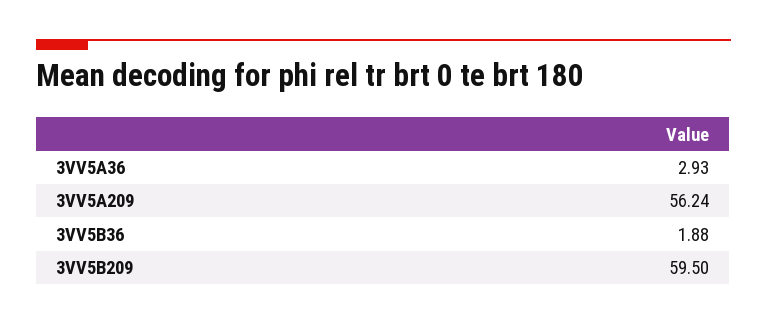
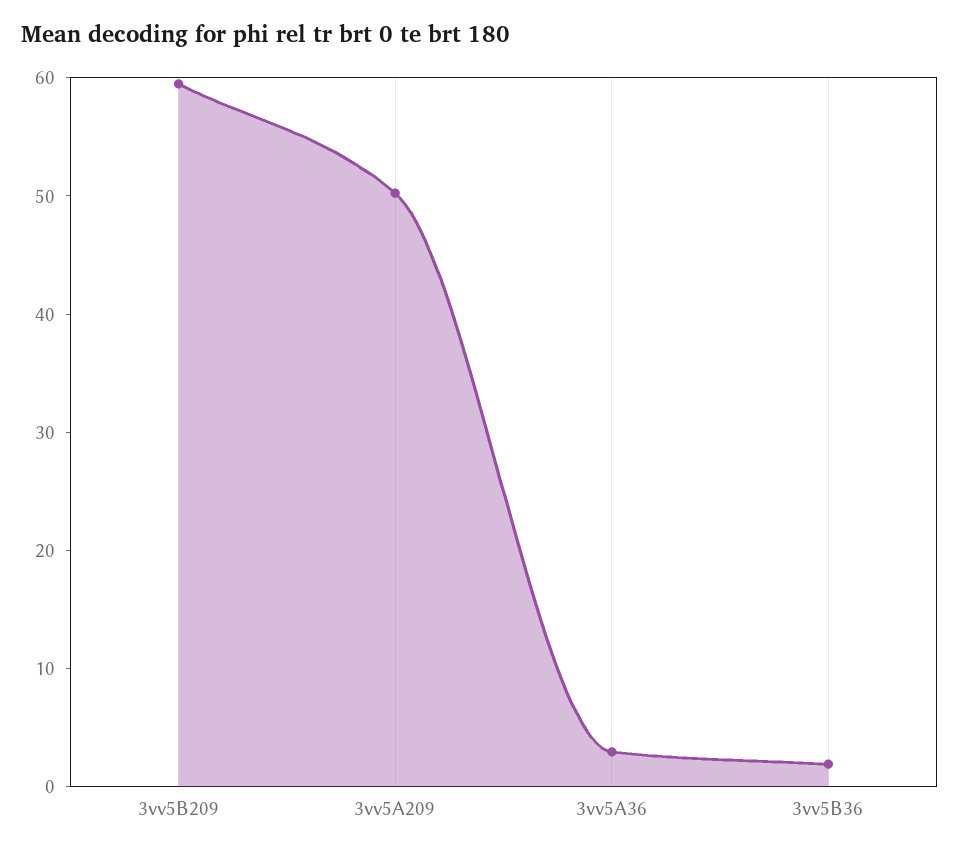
3VV5A209: 56.24 -> 50

